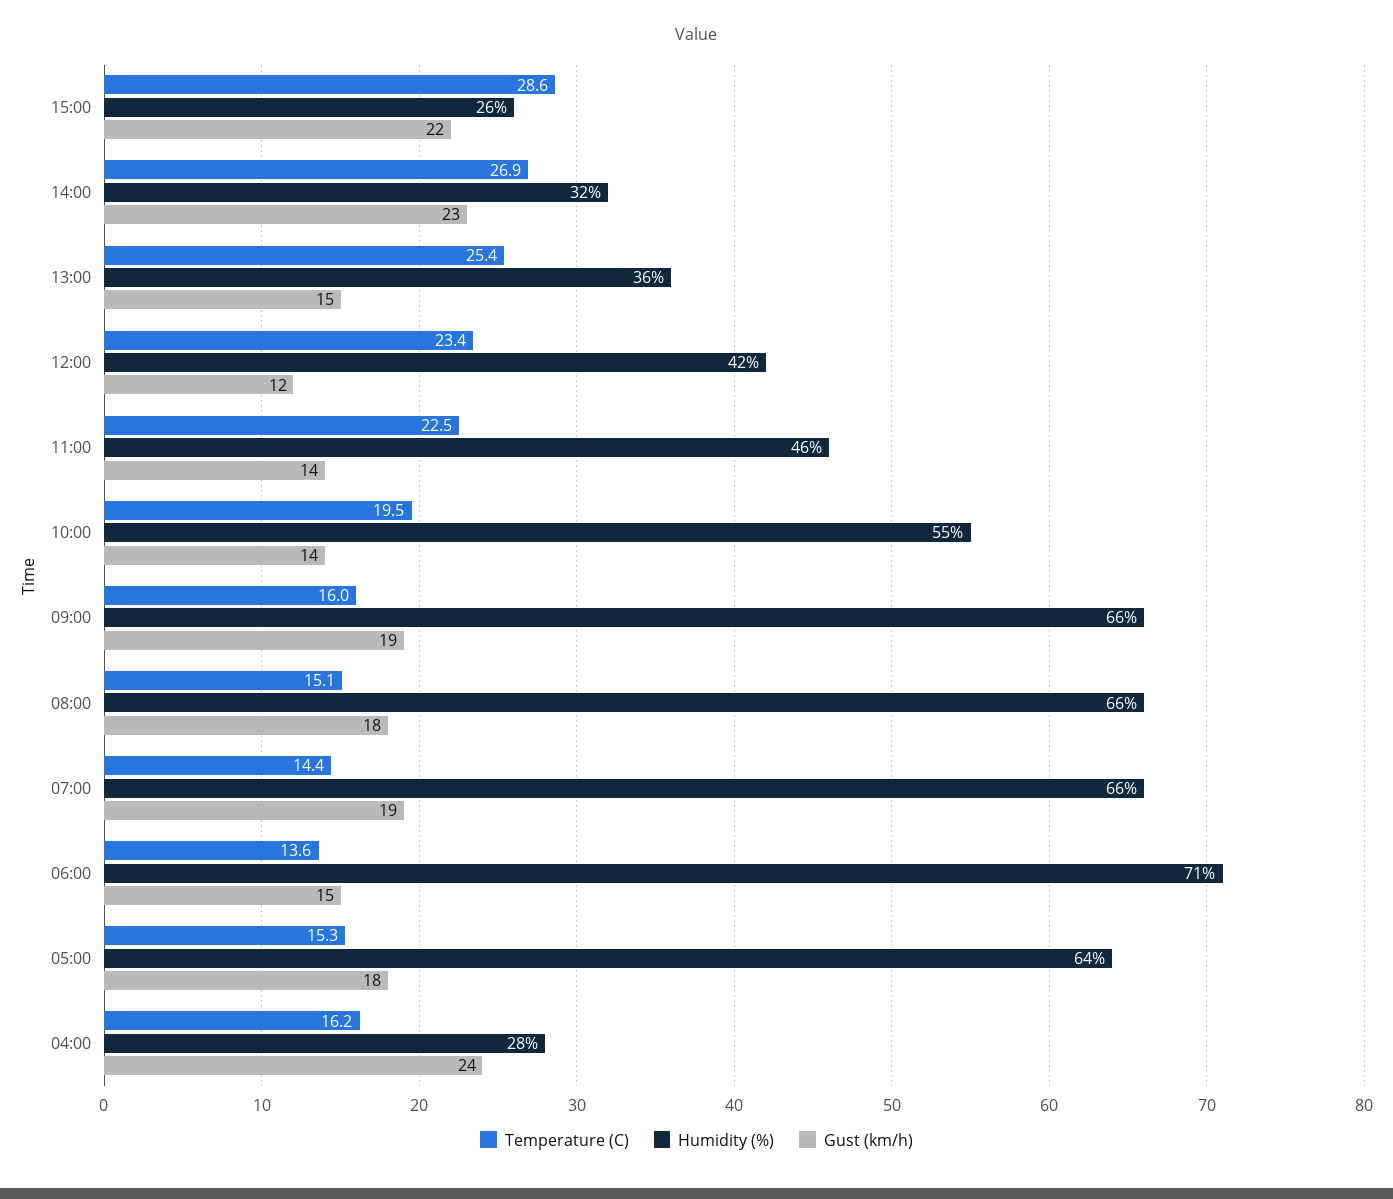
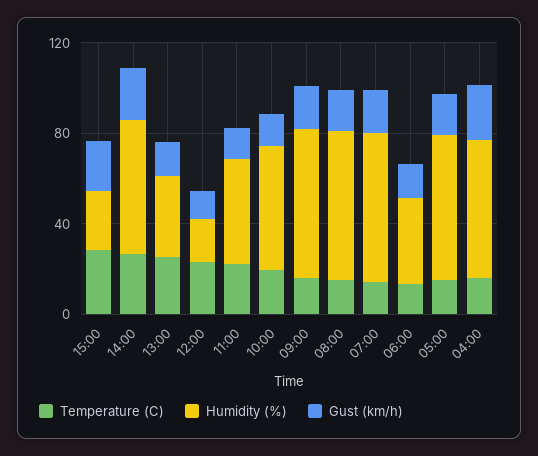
Humidity (%), 14:00: 32 -> 60
Humidity (%), 12:00: 42 -> 20
Humidity (%), 06:00: 71 -> 40
Humidity (%), 04:00: 28 -> 60

